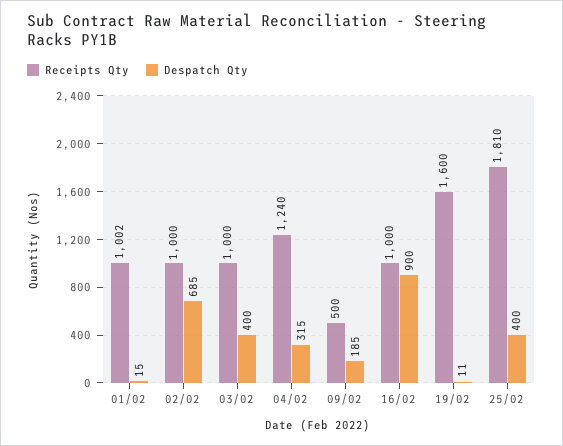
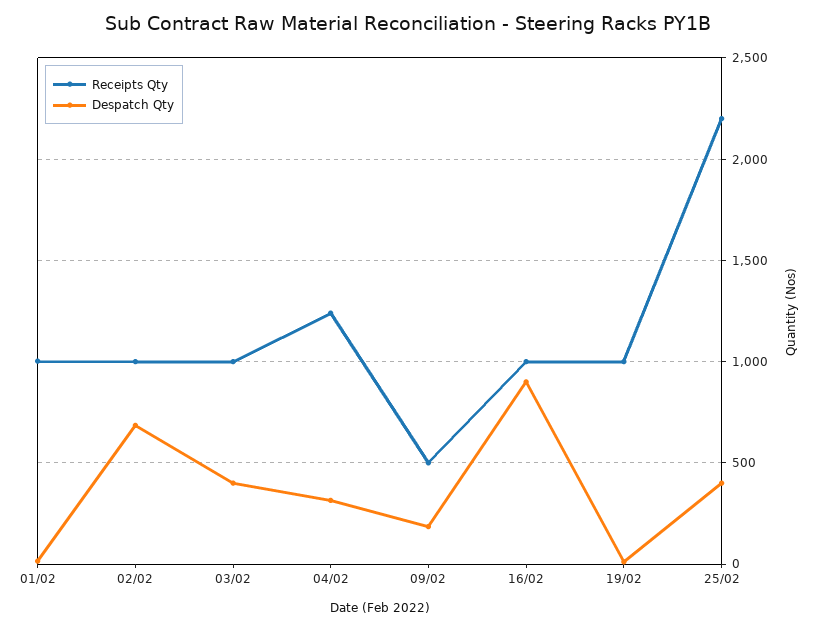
Receipts Qty, 19/02: 1600 -> 1000
Receipts Qty, 25/02: 1810 -> 2200

